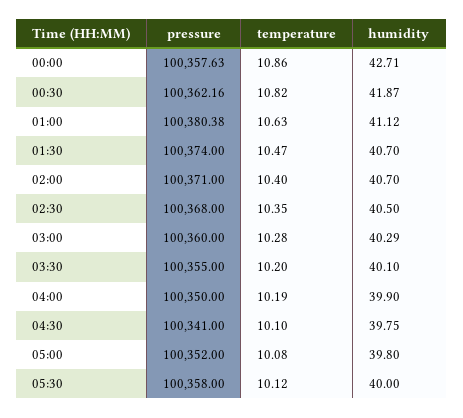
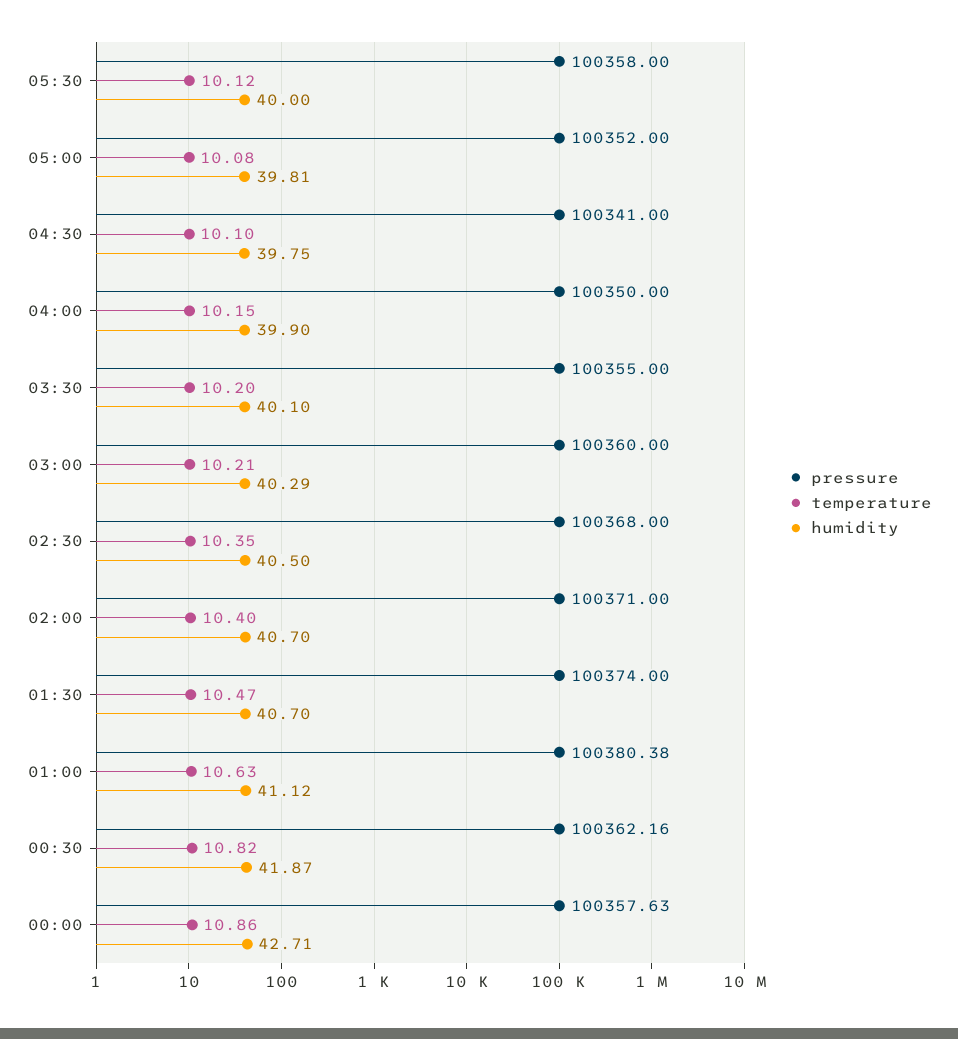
temperature, 03:00: 10.28 -> 10.21
temperature, 04:00: 10.19 -> 10.15
humidity, 05:00: 39.8 -> 39.81

